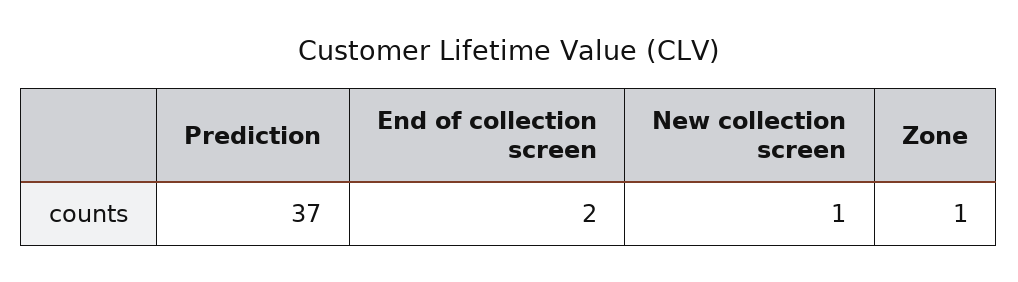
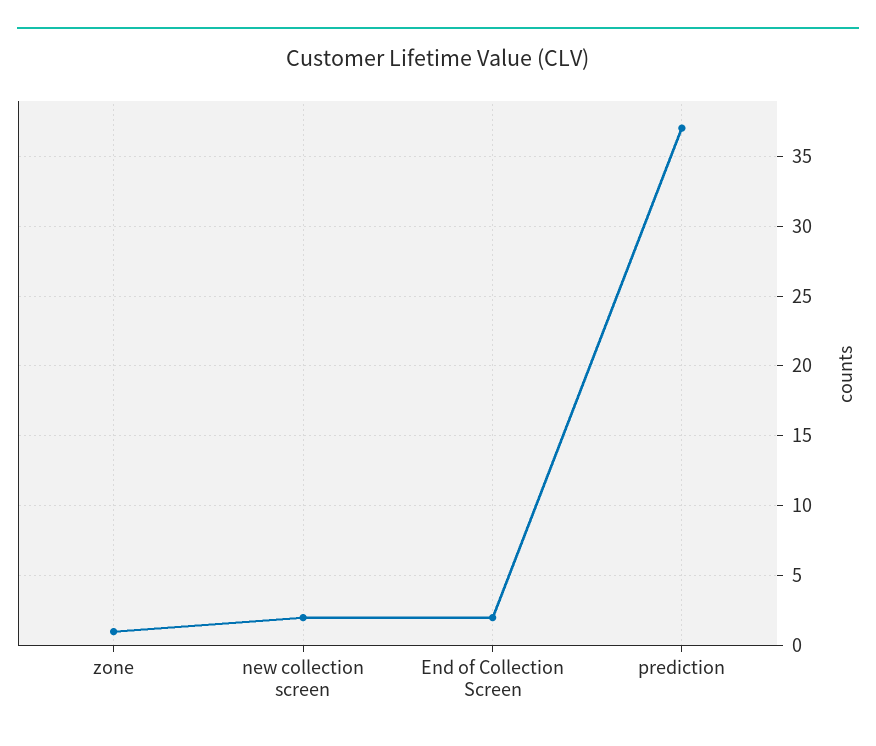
New collection screen: 1 -> 2

